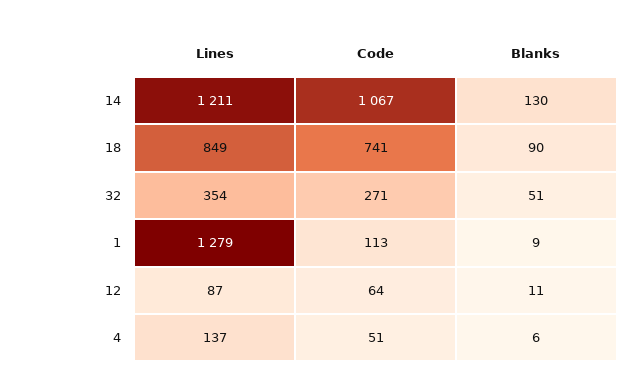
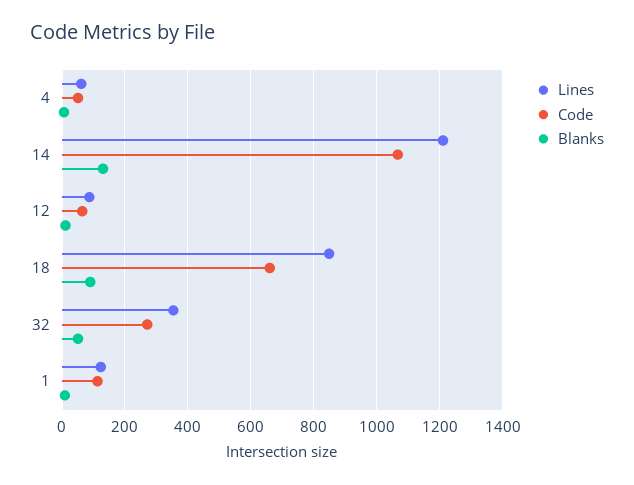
Code, 18: 741 -> 660
Lines, 1: 1279 -> 120
Lines, 4: 137 -> 60

